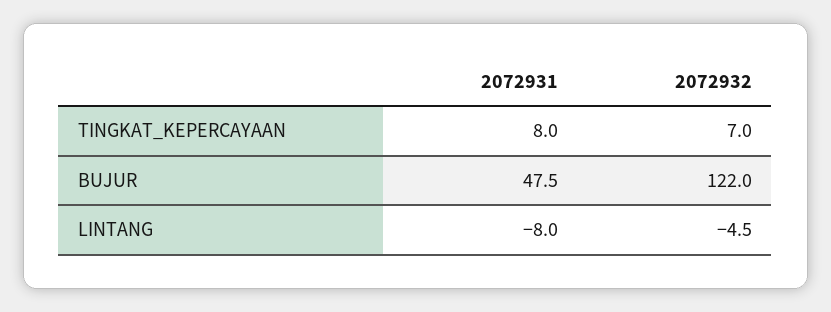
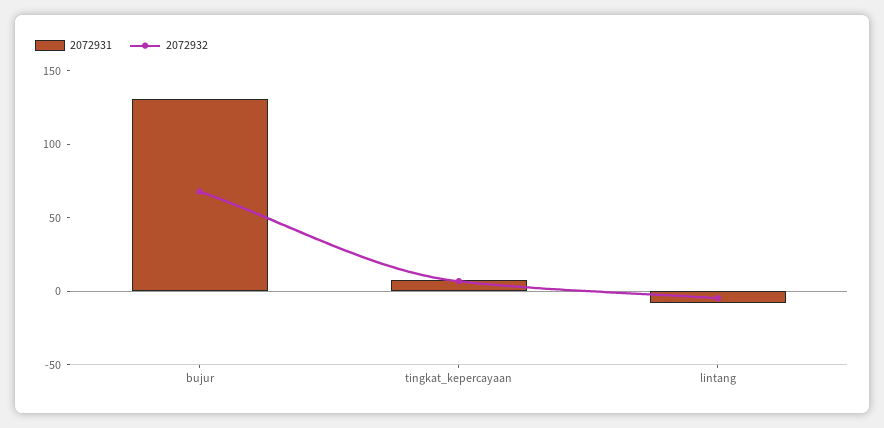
2072931, BUJUR: 47.5 -> 130
2072932, BUJUR: 122 -> 70

